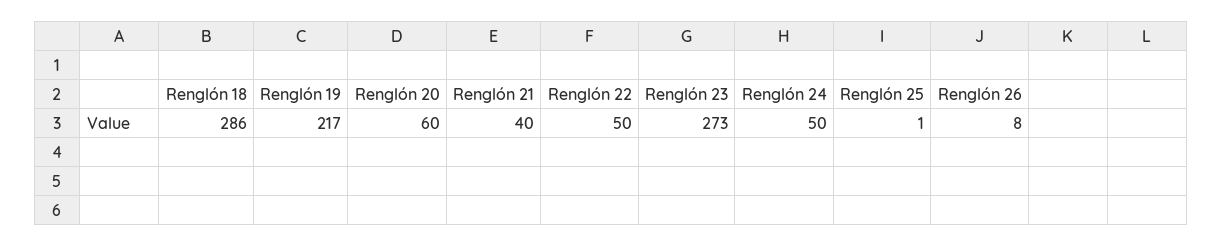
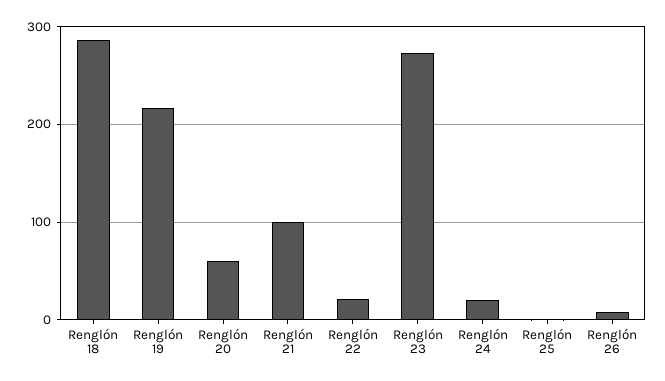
Renglón 21: 40 -> 100
Renglón 22: 50 -> 20
Renglón 24: 50 -> 20

